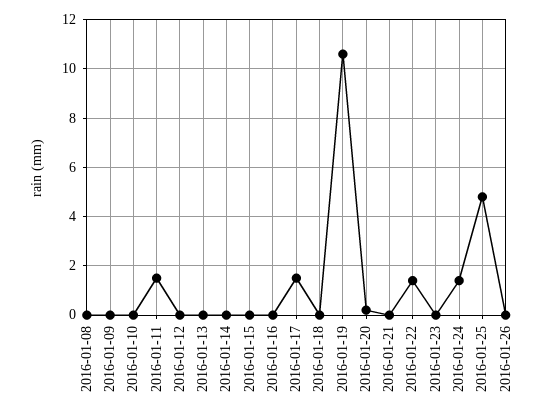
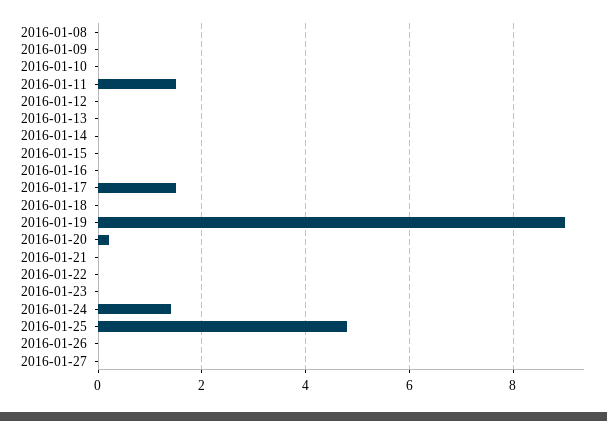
2016-01-19: 10.5 -> 9
2016-01-22: 1.5 -> 0
2016-01-27: none -> 0

